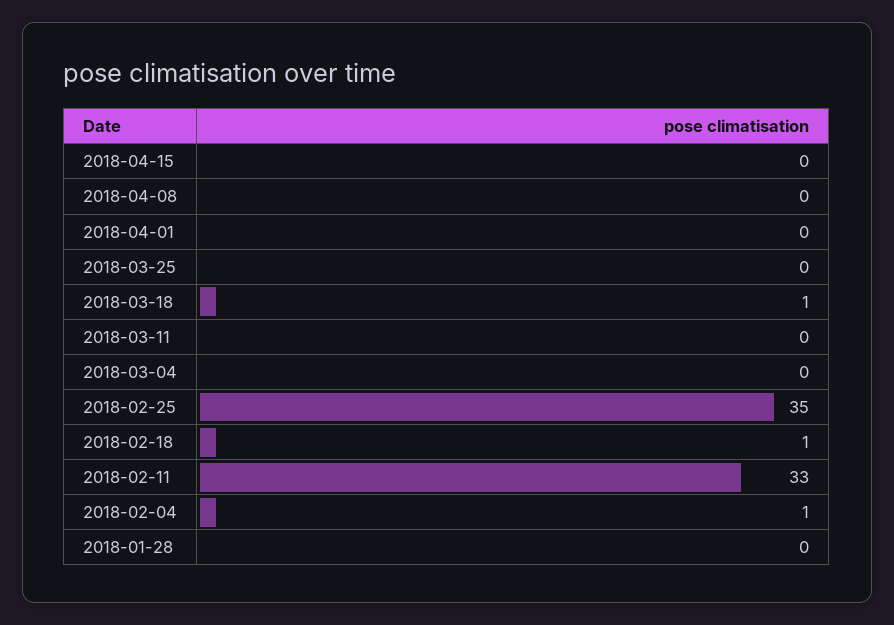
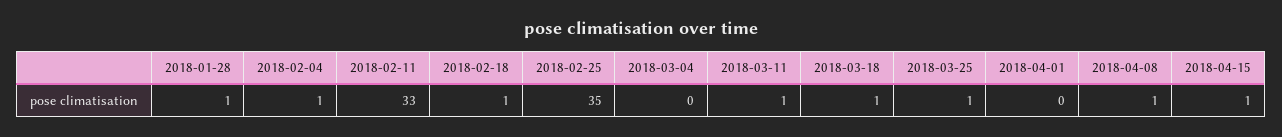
2018-04-15: 0 -> 1
2018-04-08: 0 -> 1
2018-03-25: 0 -> 1
2018-03-11: 0 -> 1
2018-01-28: 0 -> 1

